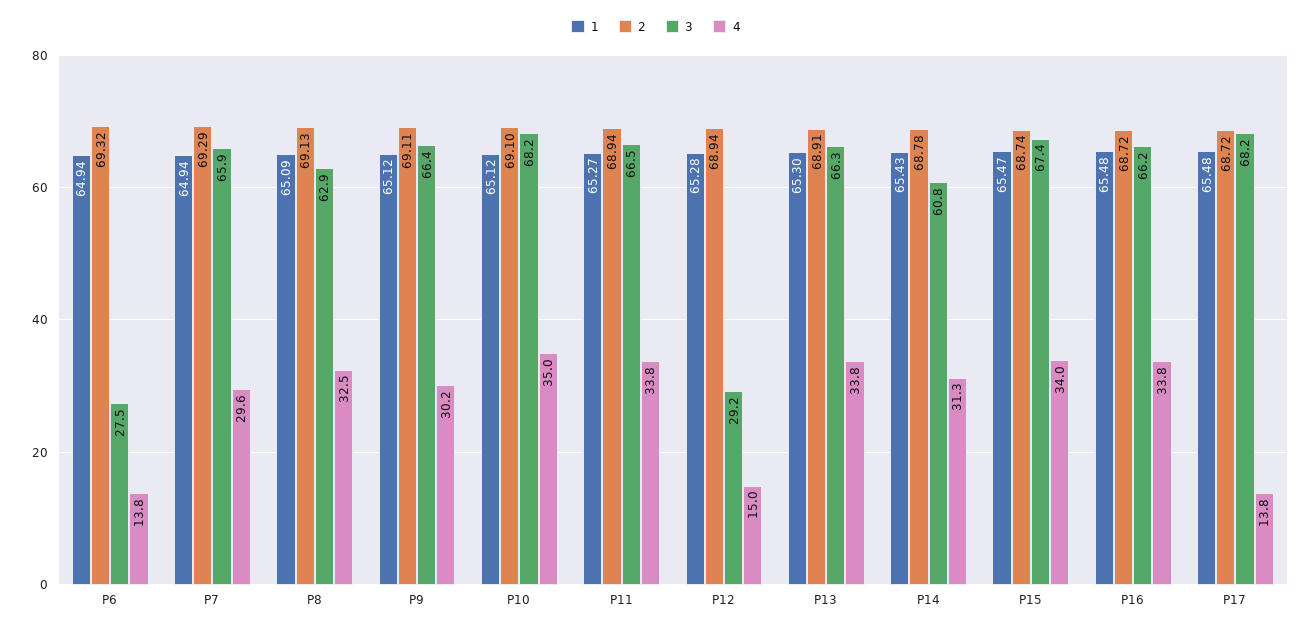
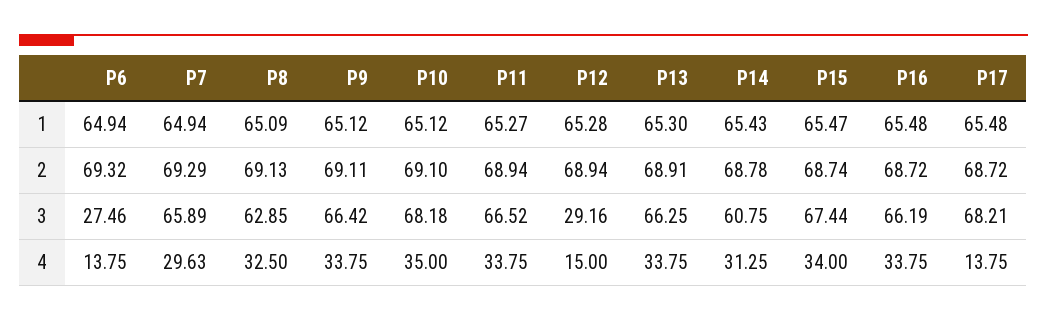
4, P9: 30.2 -> 33.75

